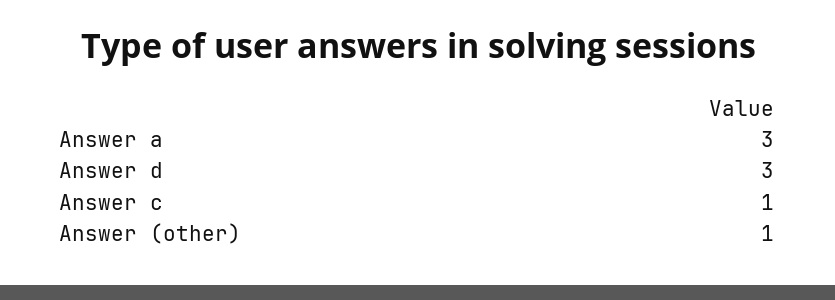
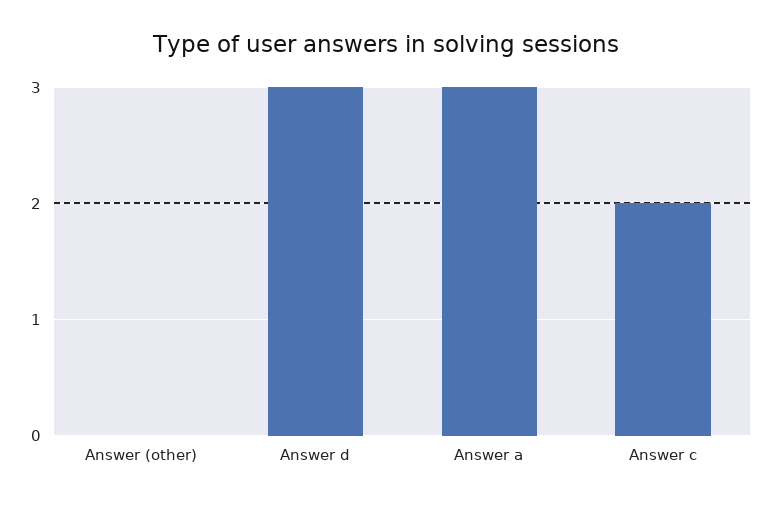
Answer c: 1 -> 2
Answer (other): 1 -> 0

